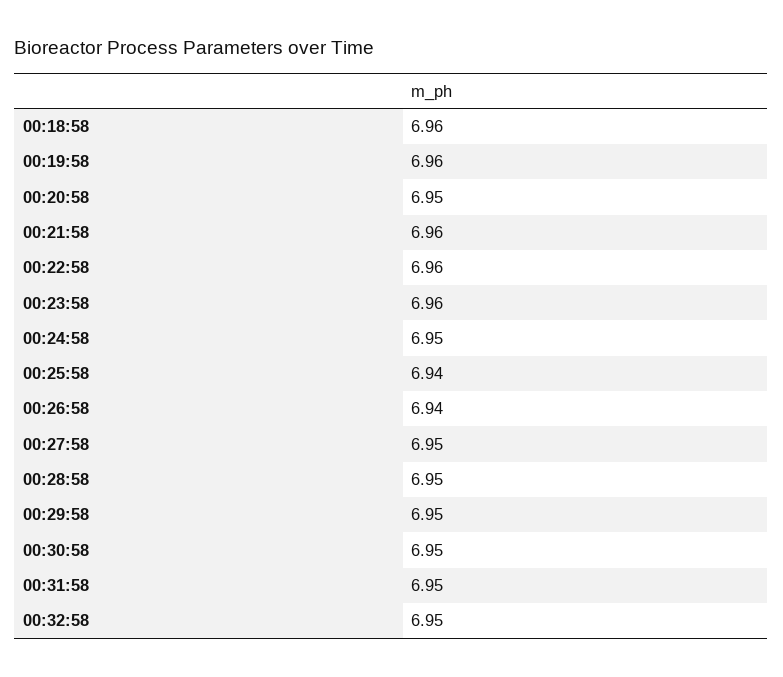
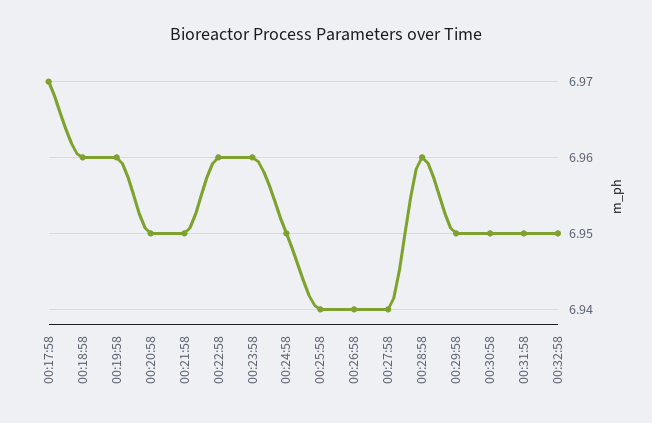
00:21:58: 6.96 -> 6.95
00:27:58: 6.95 -> 6.94
00:28:58: 6.95 -> 6.96
00:17:58: none -> 6.97

